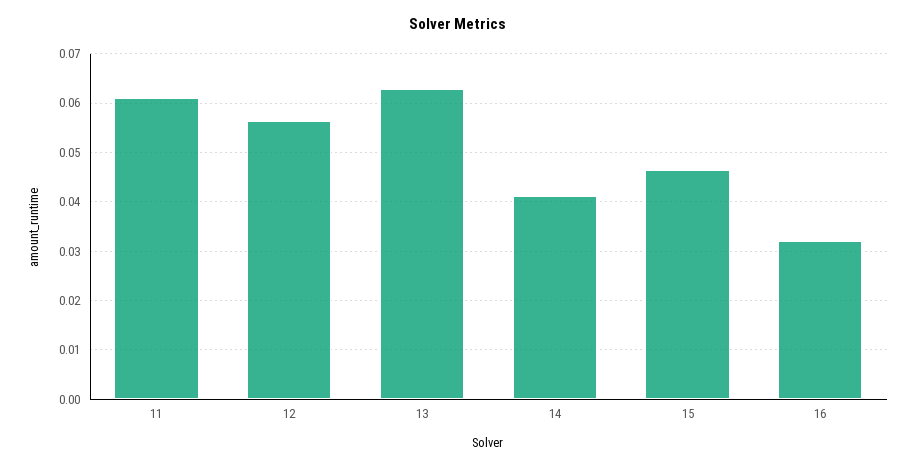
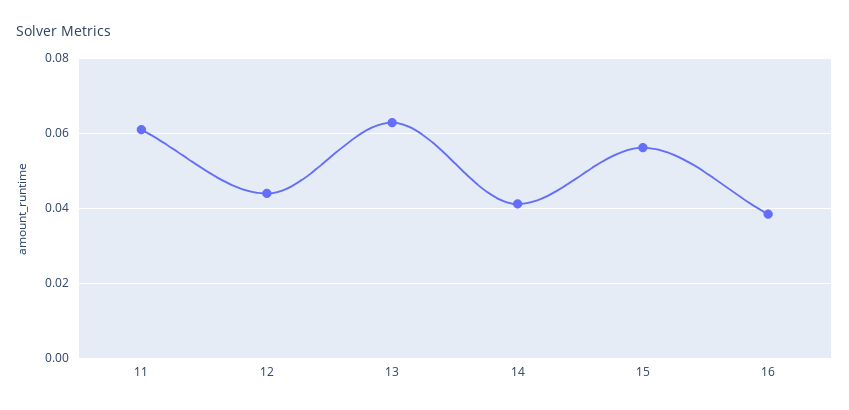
12: 0.056 -> 0.044
15: 0.046 -> 0.056
16: 0.032 -> 0.038

